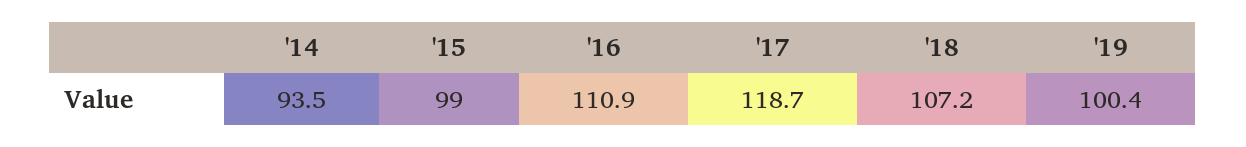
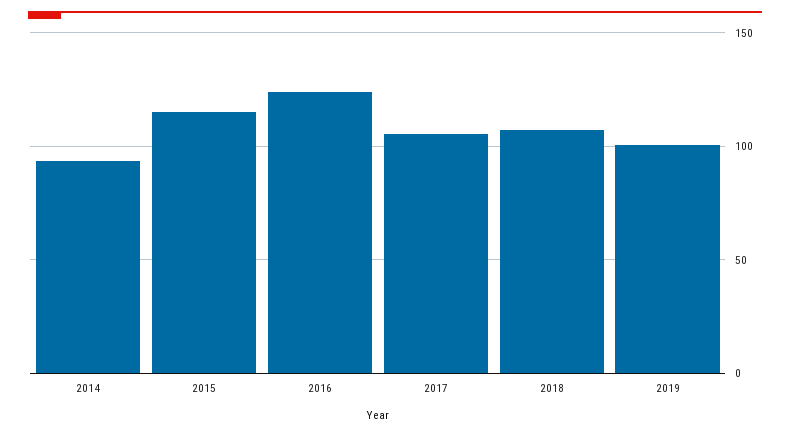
'15: 99 -> 115
'16: 110.9 -> 125
'17: 118.7 -> 105

